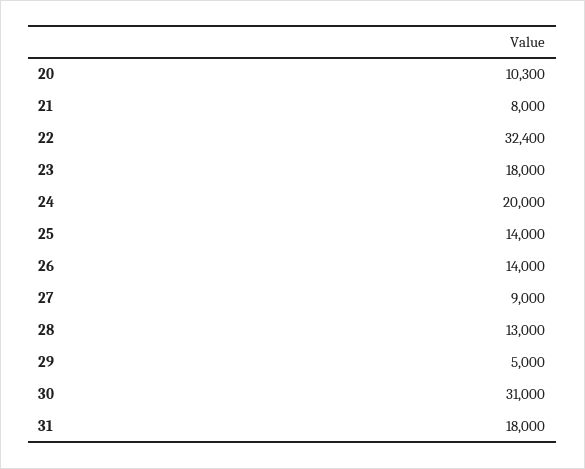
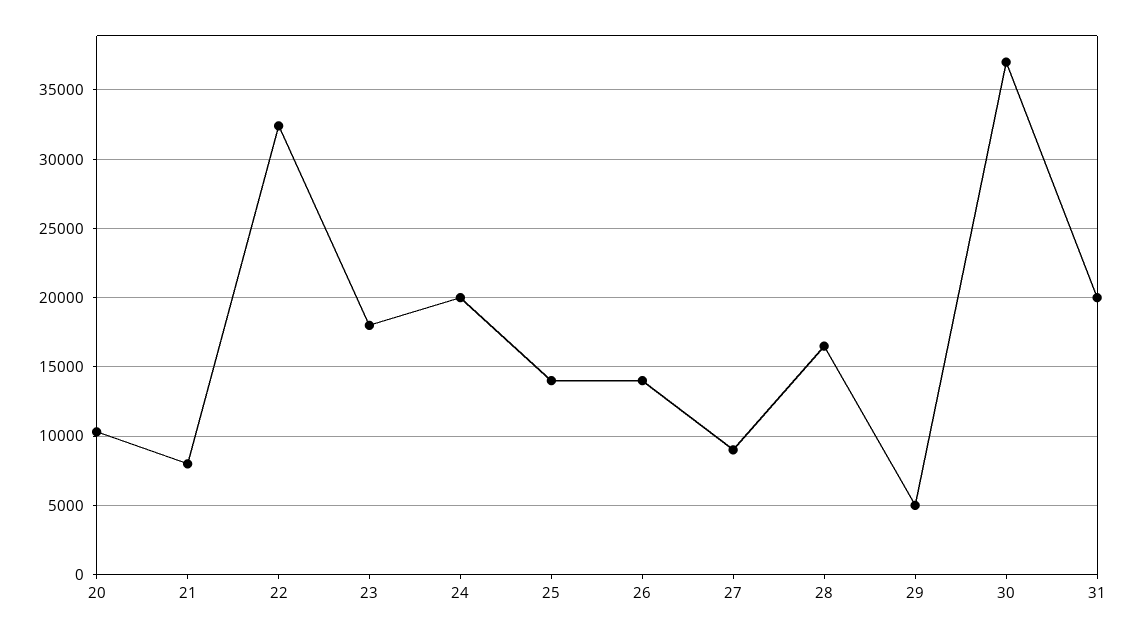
28: 13000 -> 16500
30: 31000 -> 37000
31: 18000 -> 20000

